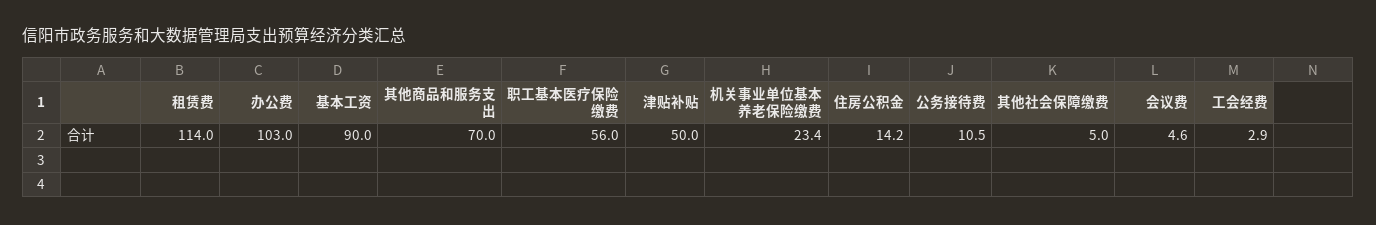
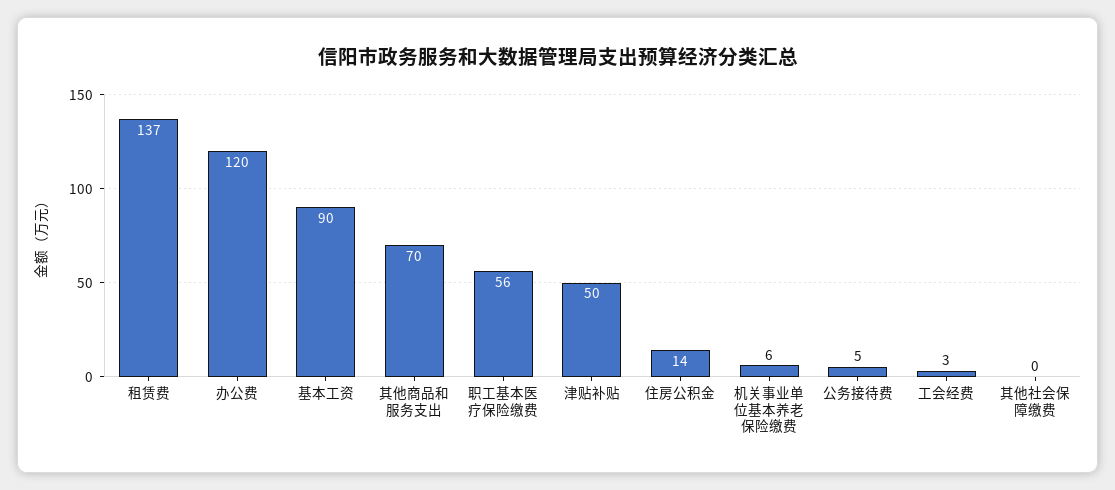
租赁费: 114 -> 137
办公费: 103 -> 120
机关事业单位基本养老保险缴费: 23.4 -> 6
公务接待费: 10.5 -> 5
其他社会保障缴费: 5 -> 0
会议费: 4.6 -> none

